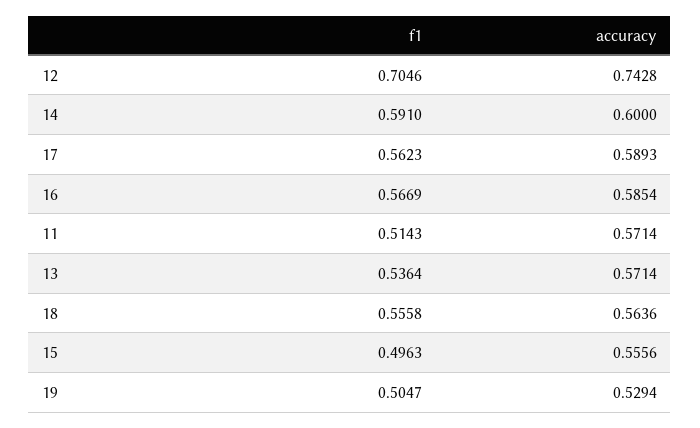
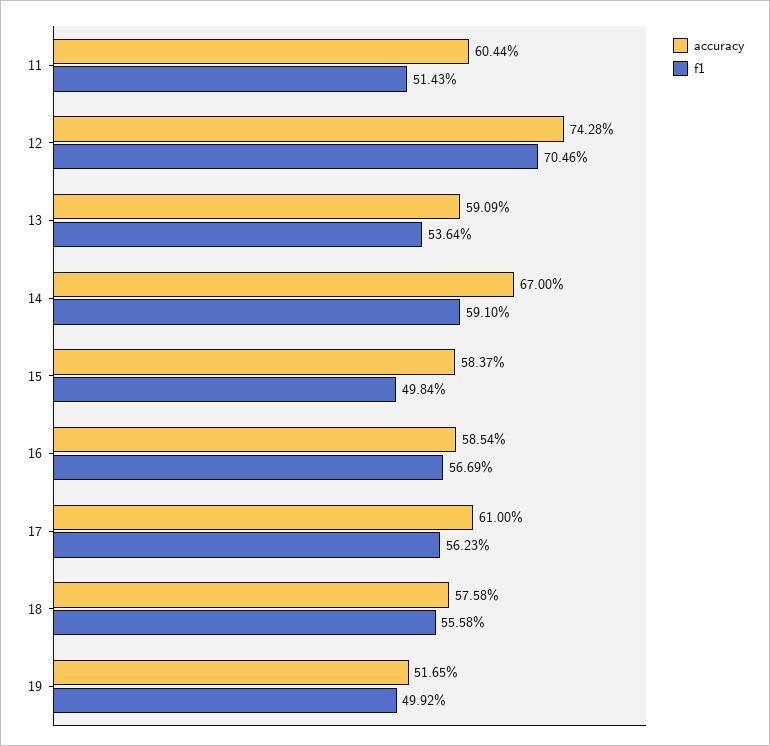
accuracy, 14: 0.6 -> 0.67
accuracy, 17: 0.5893 -> 0.61
accuracy, 11: 0.5714 -> 0.6044
accuracy, 13: 0.5714 -> 0.5909
accuracy, 18: 0.5636 -> 0.5758
f1, 15: 0.4963 -> 0.4984
accuracy, 15: 0.5556 -> 0.5837
f1, 19: 0.5047 -> 0.4992
accuracy, 19: 0.5294 -> 0.5165

